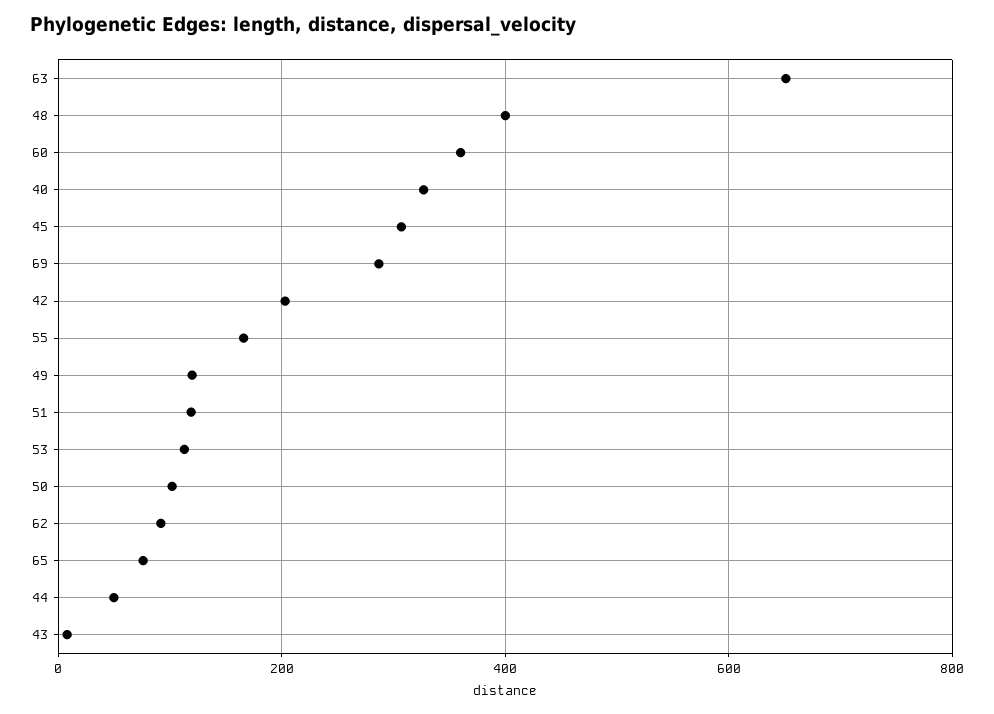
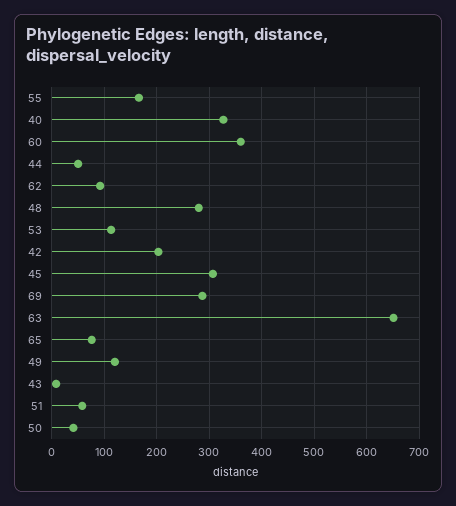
48: 400 -> 280
51: 120 -> 60
50: 100 -> 40

